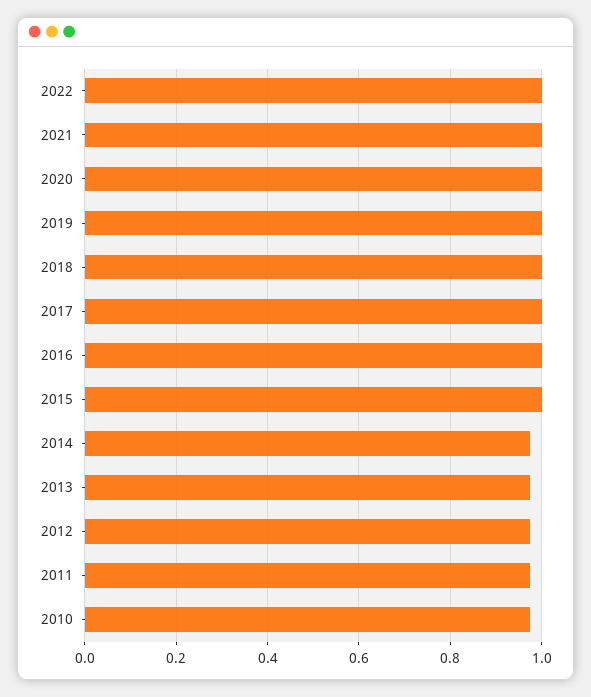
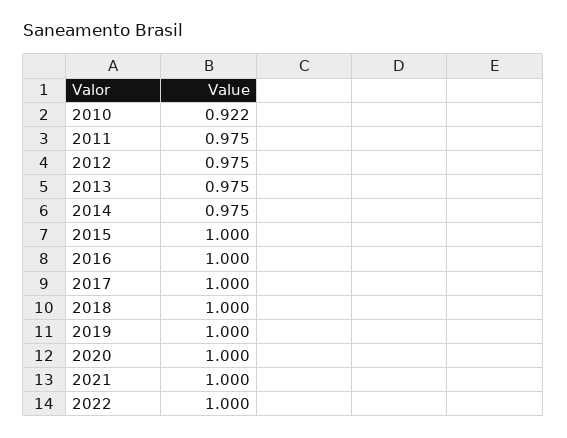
2010: 0.98 -> 0.922

